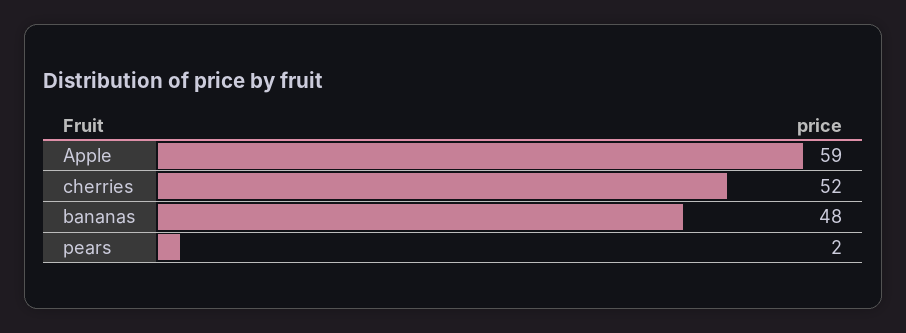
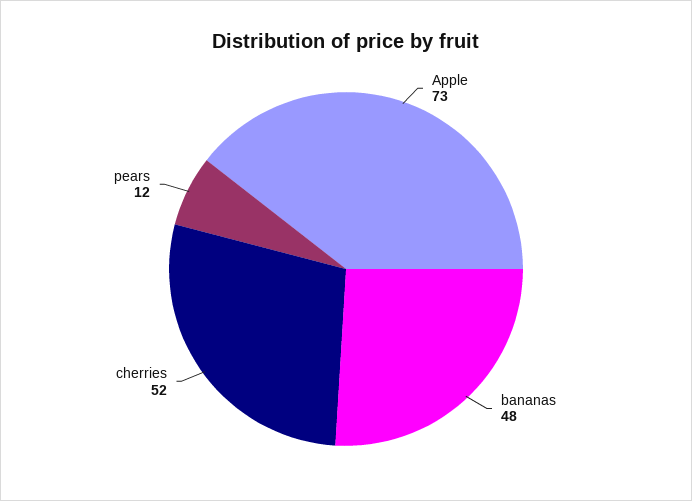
Apple: 59 -> 73
pears: 2 -> 12

